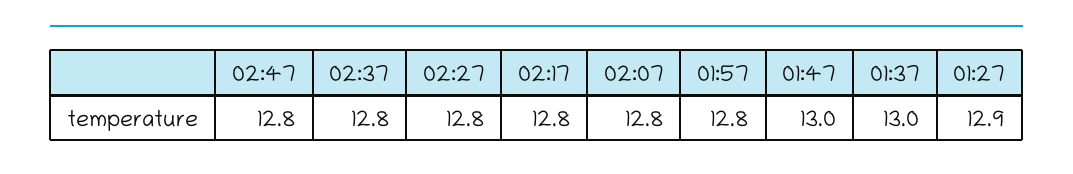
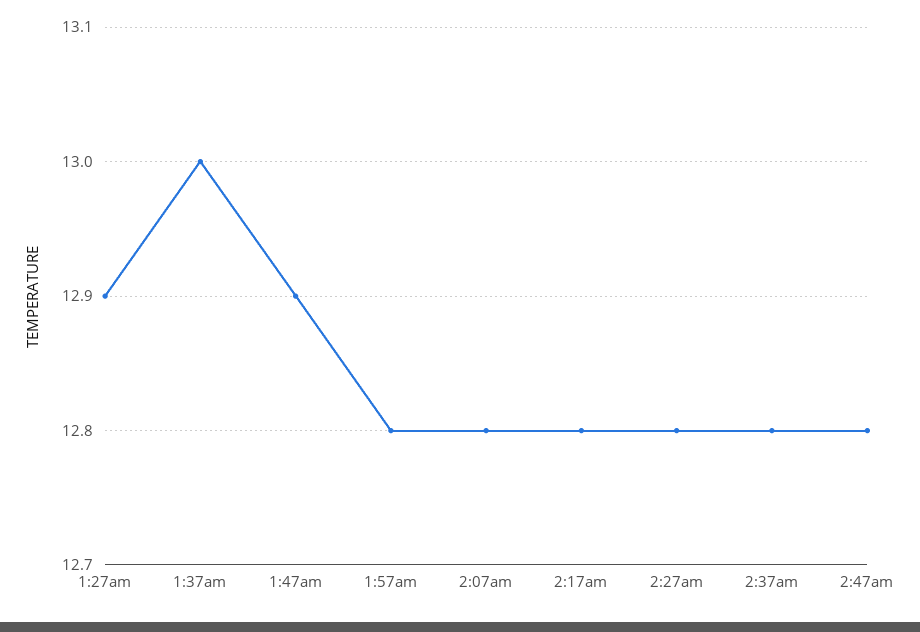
01:47: 13 -> 12.9

